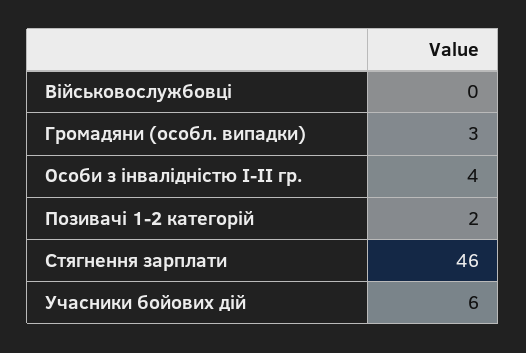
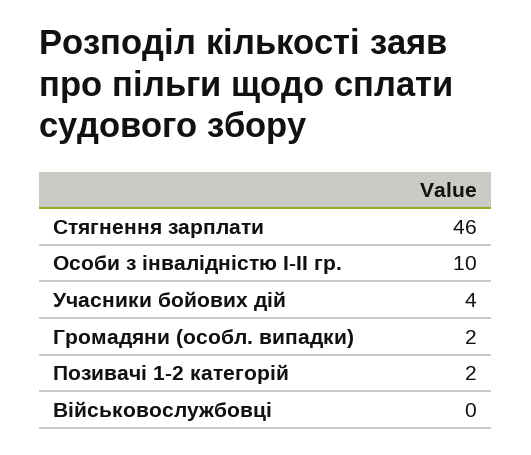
Громадяни (особл. випадки): 3 -> 2
Особи з інвалідністю I-II гр.: 4 -> 10
Учасники бойових дій: 6 -> 4

